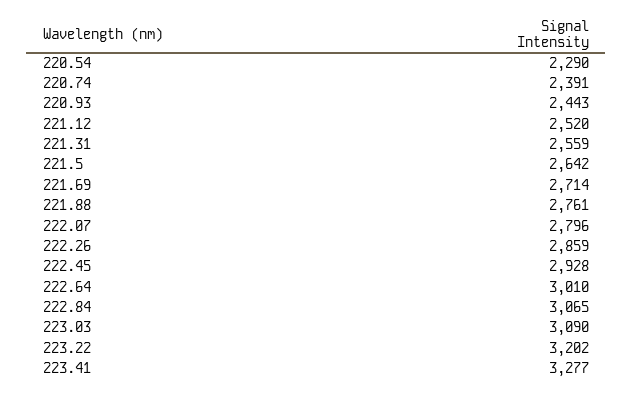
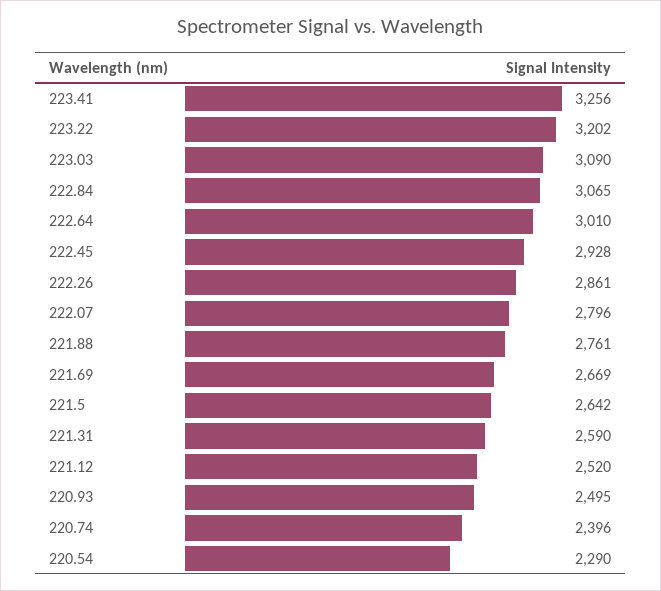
220.74: 2391 -> 2396
220.93: 2443 -> 2495
221.31: 2559 -> 2590
221.69: 2714 -> 2669
222.26: 2859 -> 2861
223.41: 3277 -> 3256

